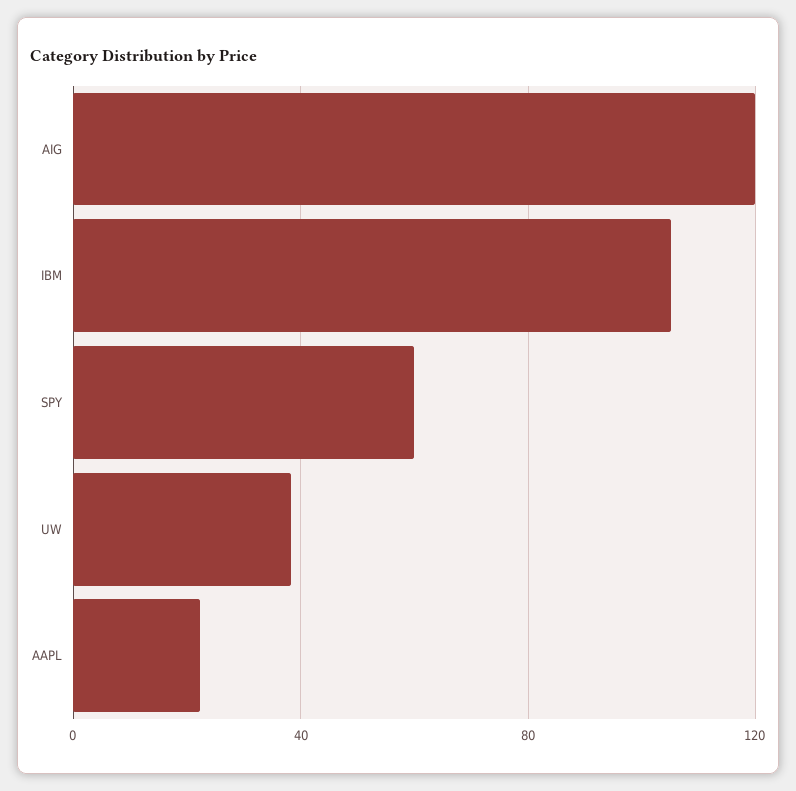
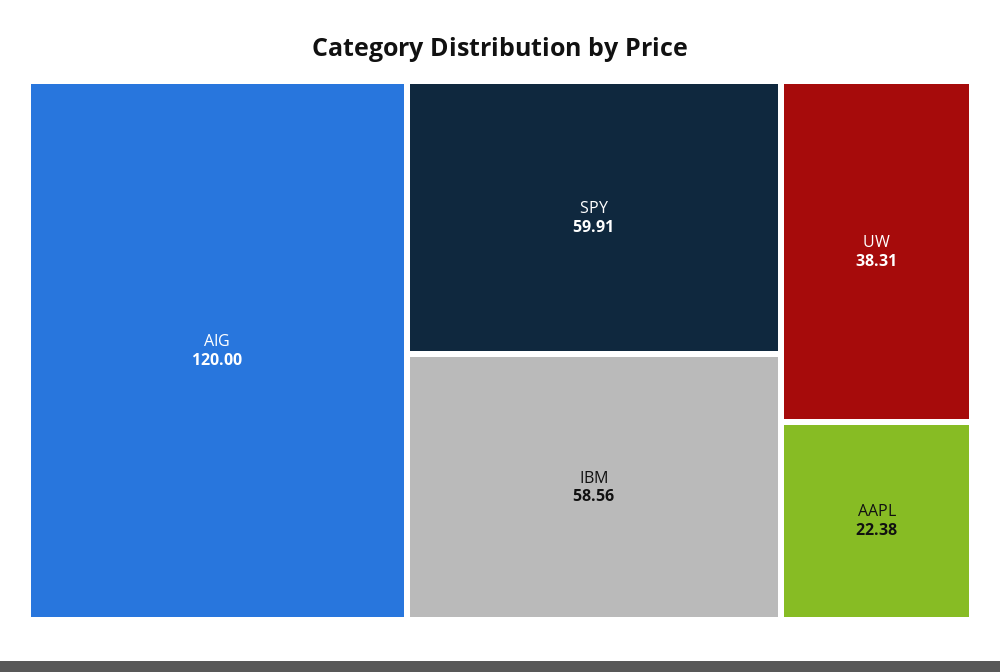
IBM: 105 -> 58.56

